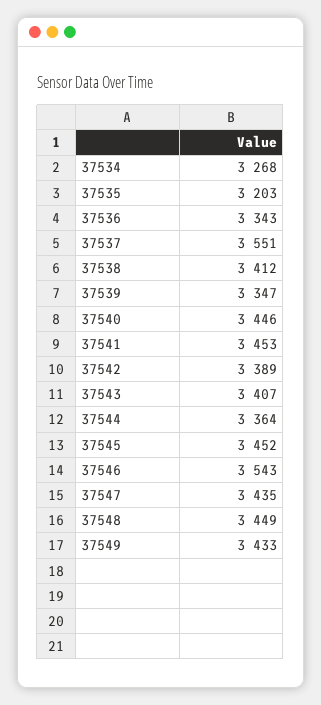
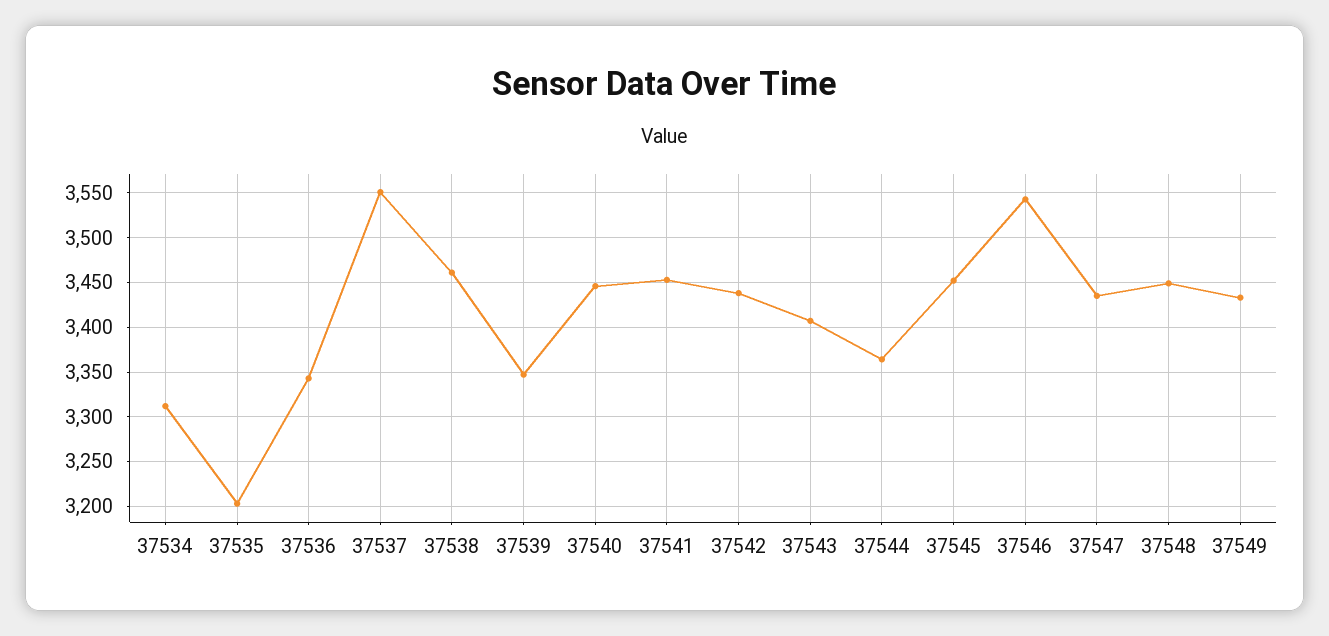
37534: 3268 -> 3310
37538: 3412 -> 3460
37542: 3389 -> 3440

